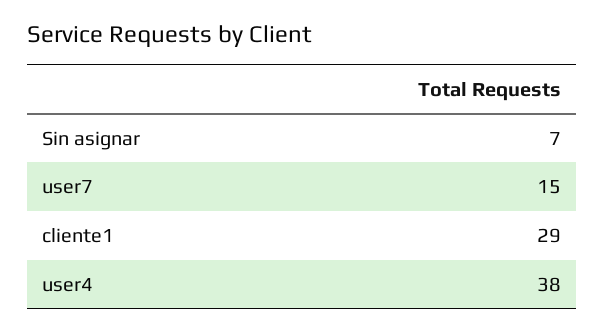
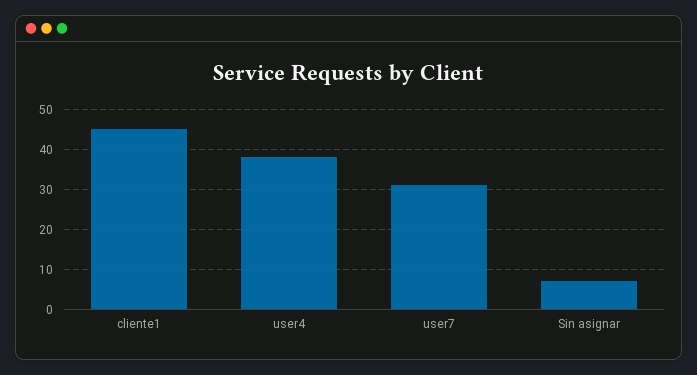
user7: 15 -> 30
cliente1: 29 -> 45

